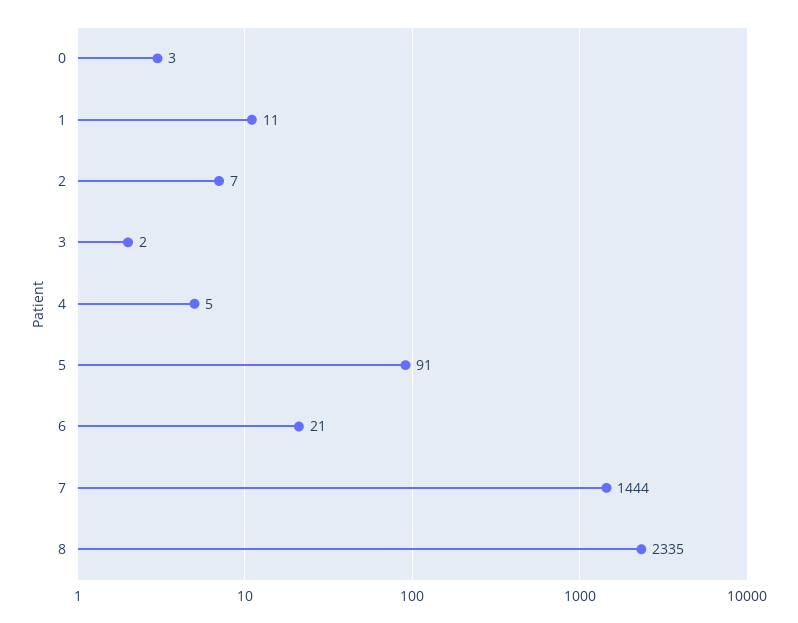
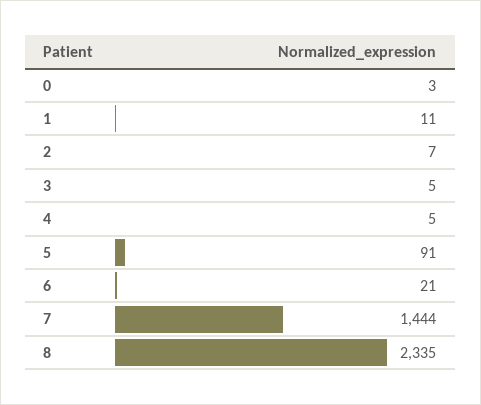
3: 2 -> 5

